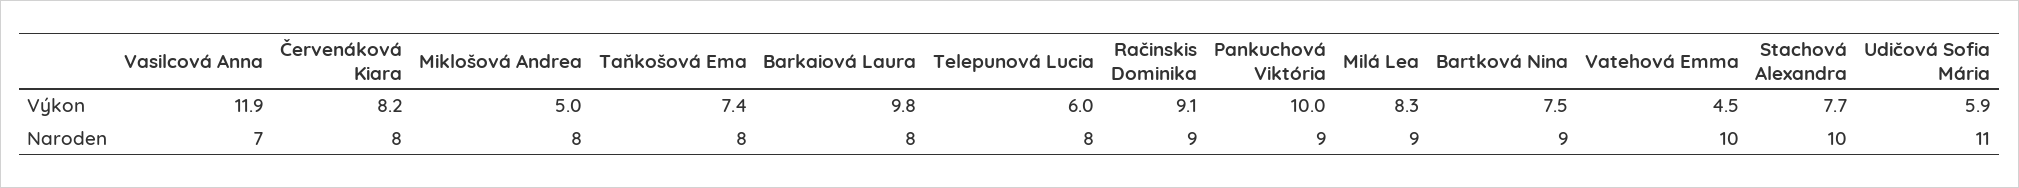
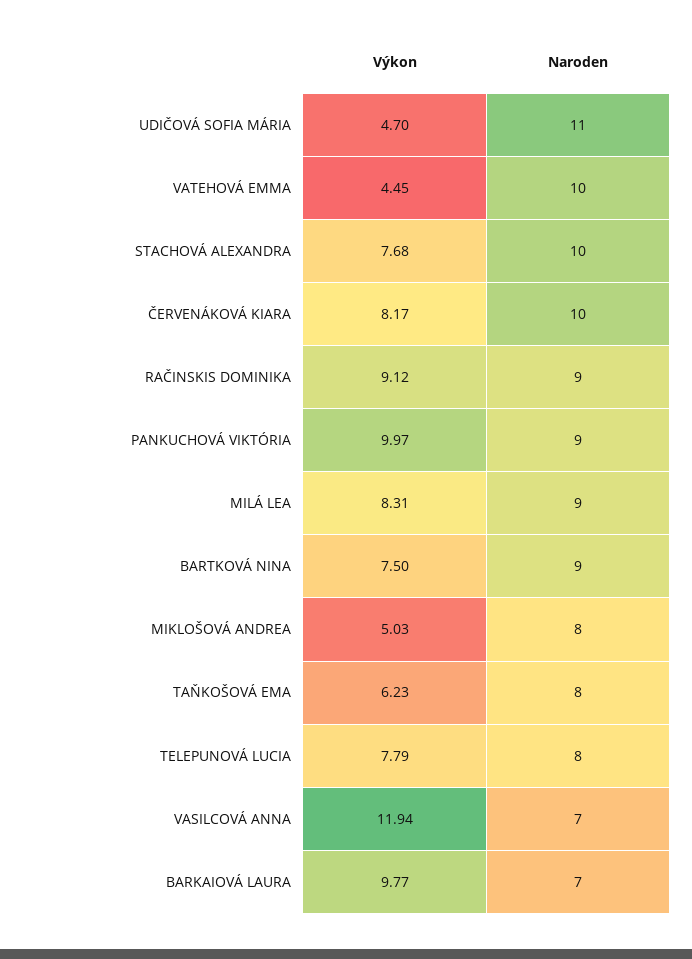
Taňkošová Ema, Výkon: 7.4 -> 6.23
Telepunová Lucia, Výkon: 6 -> 7.79
Udičová Sofia Mária, Výkon: 5.9 -> 4.7
Červenáková Kiara, Naroden: 8 -> 10
Barkaiová Laura, Naroden: 8 -> 7

